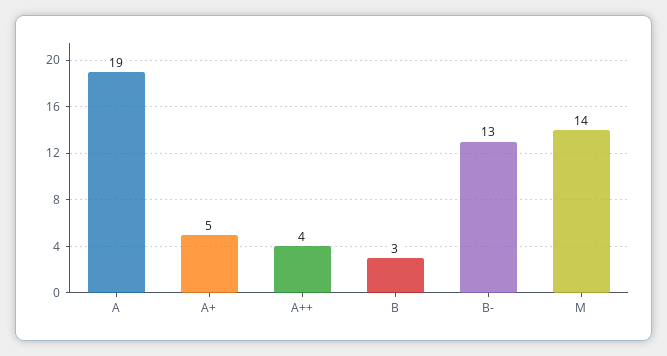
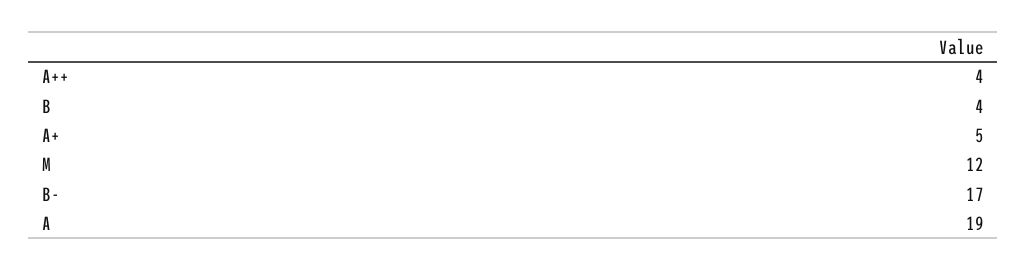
B: 3 -> 4
B-: 13 -> 17
M: 14 -> 12

